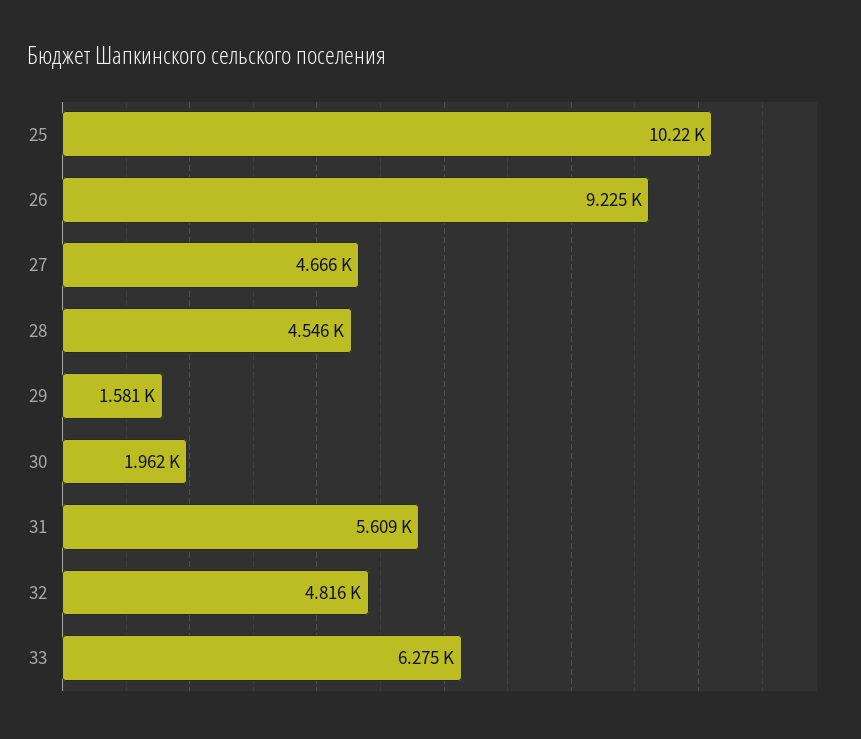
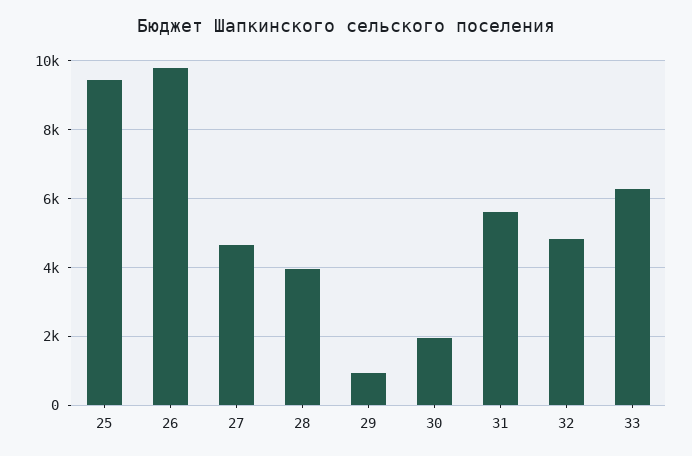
25: 10220 -> 9400
26: 9225 -> 9800
28: 4546 -> 4000
29: 1581 -> 1000

